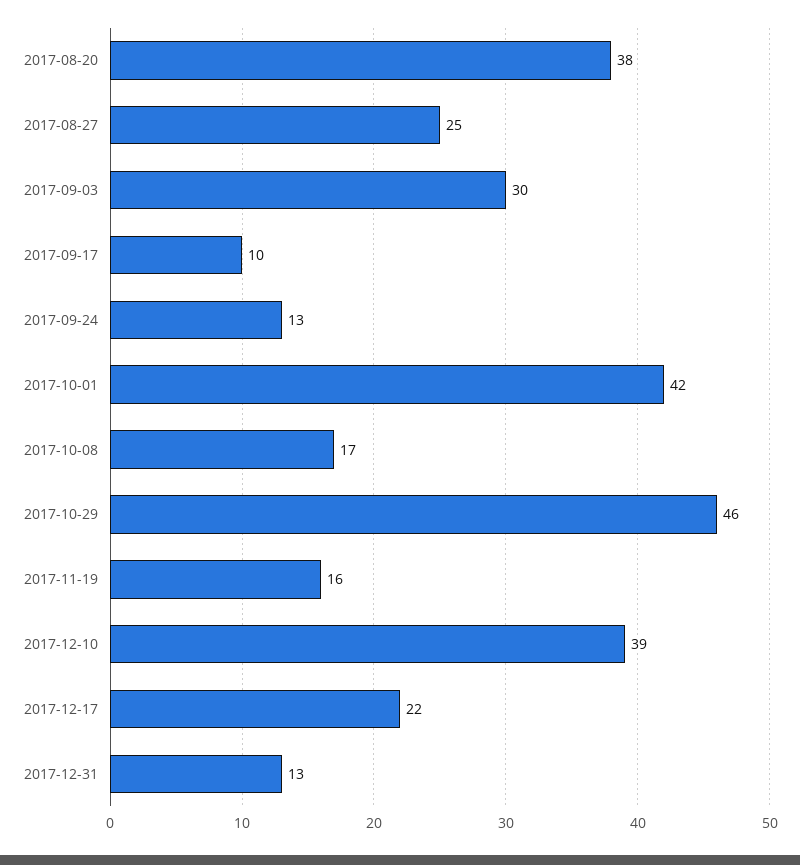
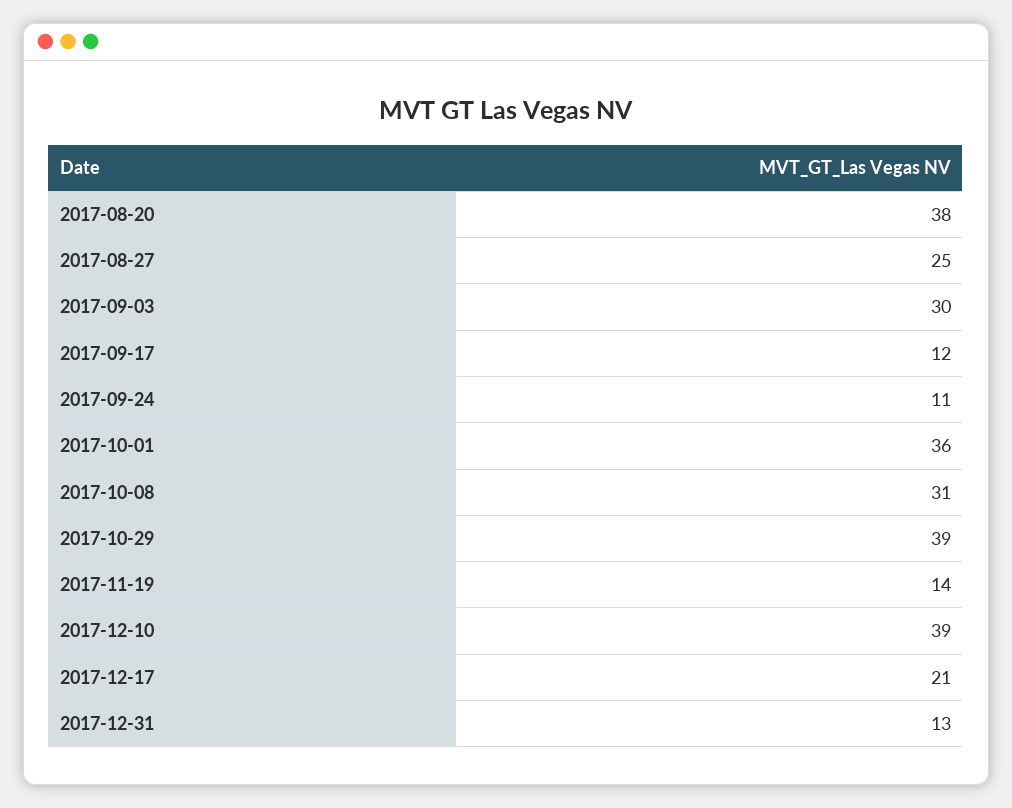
2017-09-17: 10 -> 12
2017-09-24: 13 -> 11
2017-10-01: 42 -> 36
2017-10-08: 17 -> 31
2017-10-29: 46 -> 39
2017-11-19: 16 -> 14
2017-12-17: 22 -> 21

